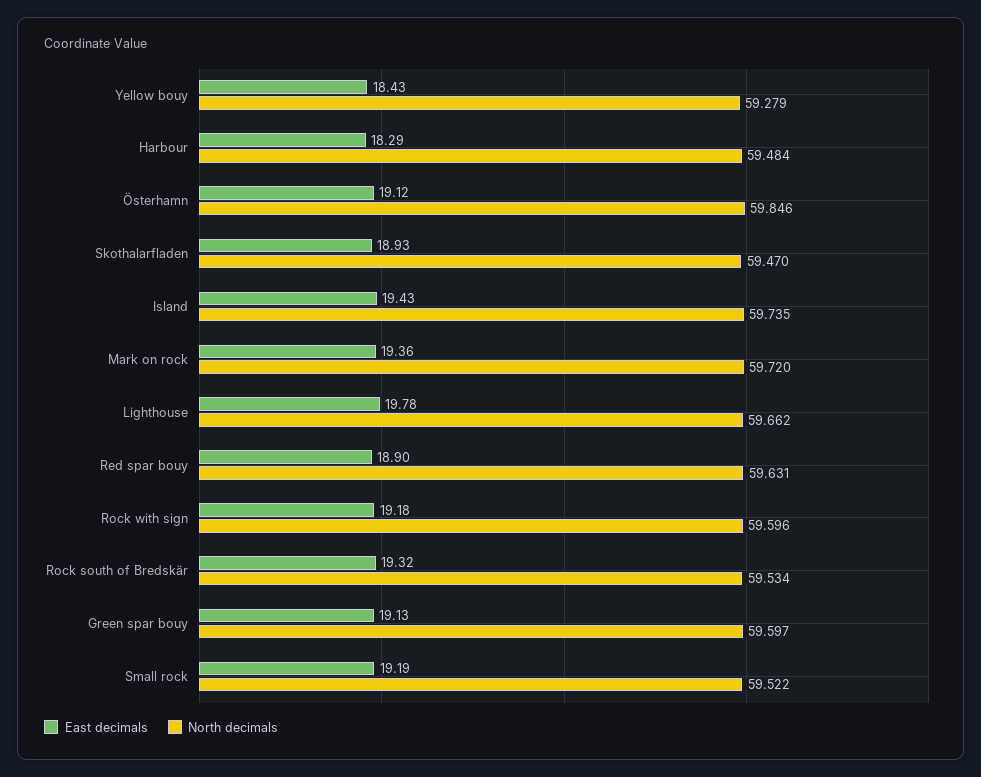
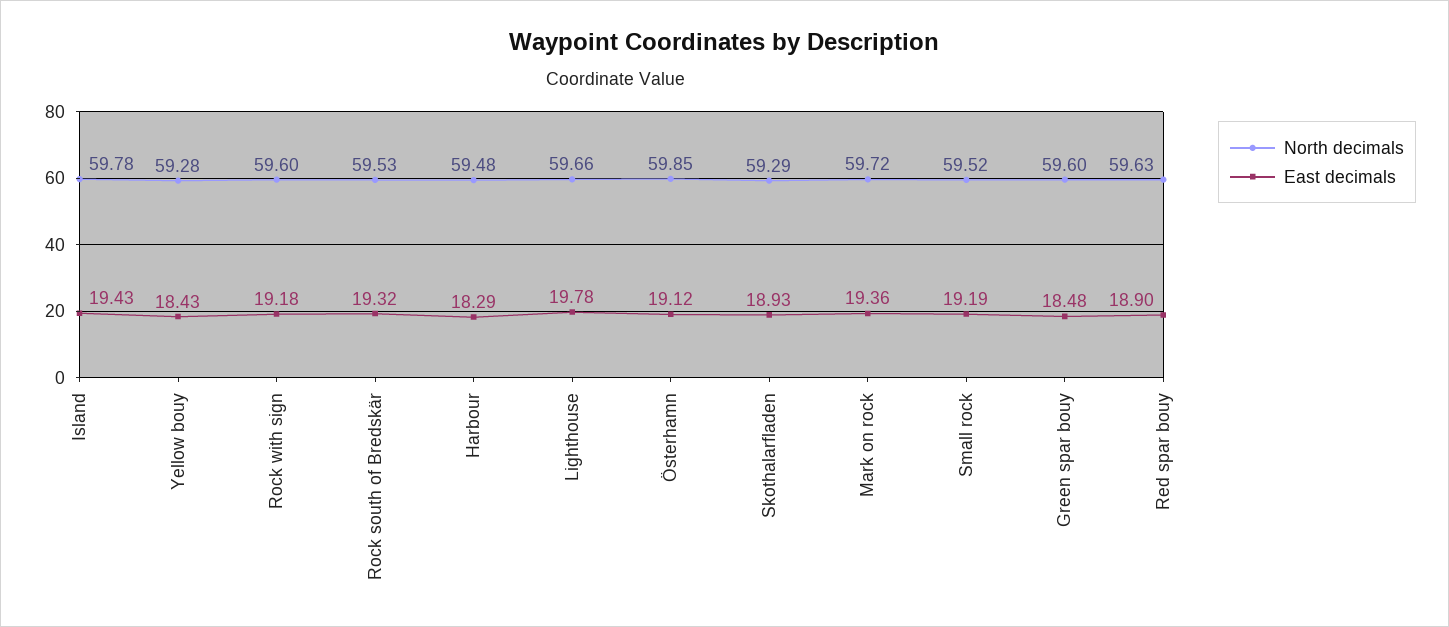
North decimals, Skothalarfladen: 59.47 -> 59.29
North decimals, Island: 59.735 -> 59.78
East decimals, Green spar bouy: 19.13 -> 18.48

